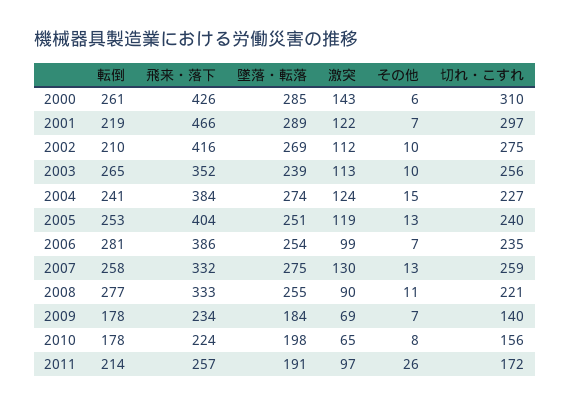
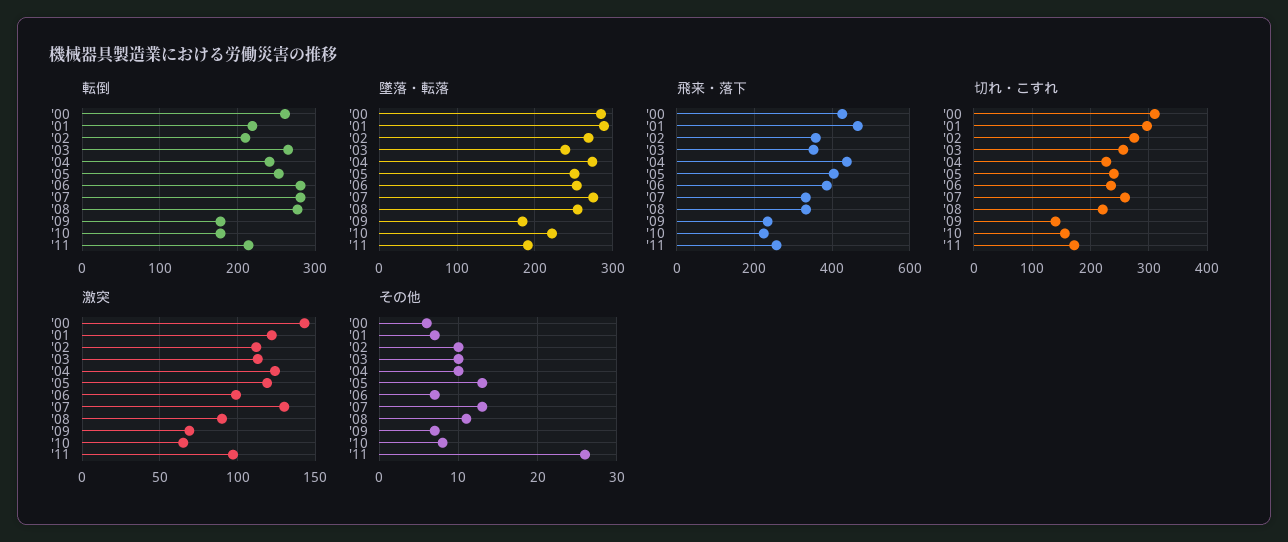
飛来・落下, 2002: 416 -> 360
飛来・落下, 2004: 384 -> 440
その他, 2004: 15 -> 10
転倒, 2007: 258 -> 280
墜落・転落, 2010: 198 -> 220

